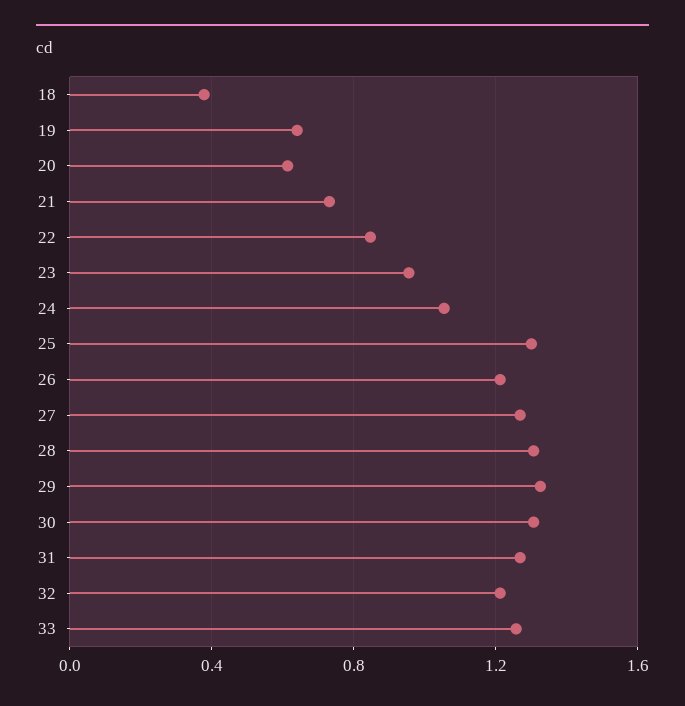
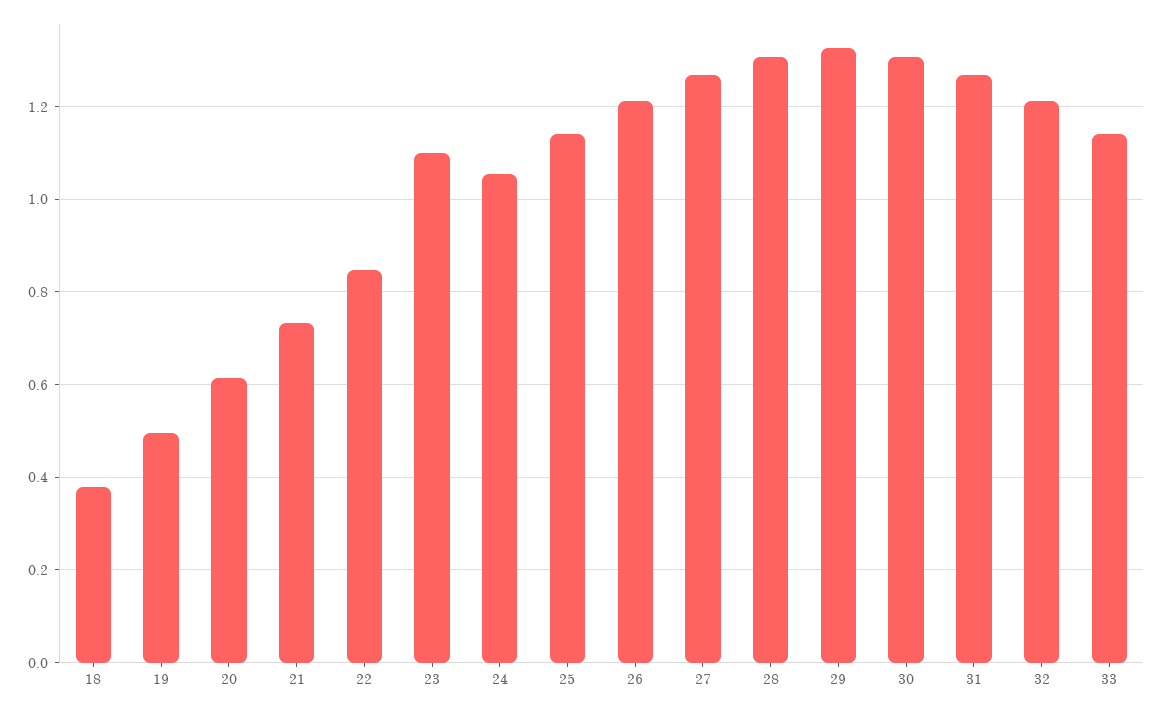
19: 0.65 -> 0.5
23: 0.95 -> 1.1
25: 1.3 -> 1.14
33: 1.25 -> 1.14

